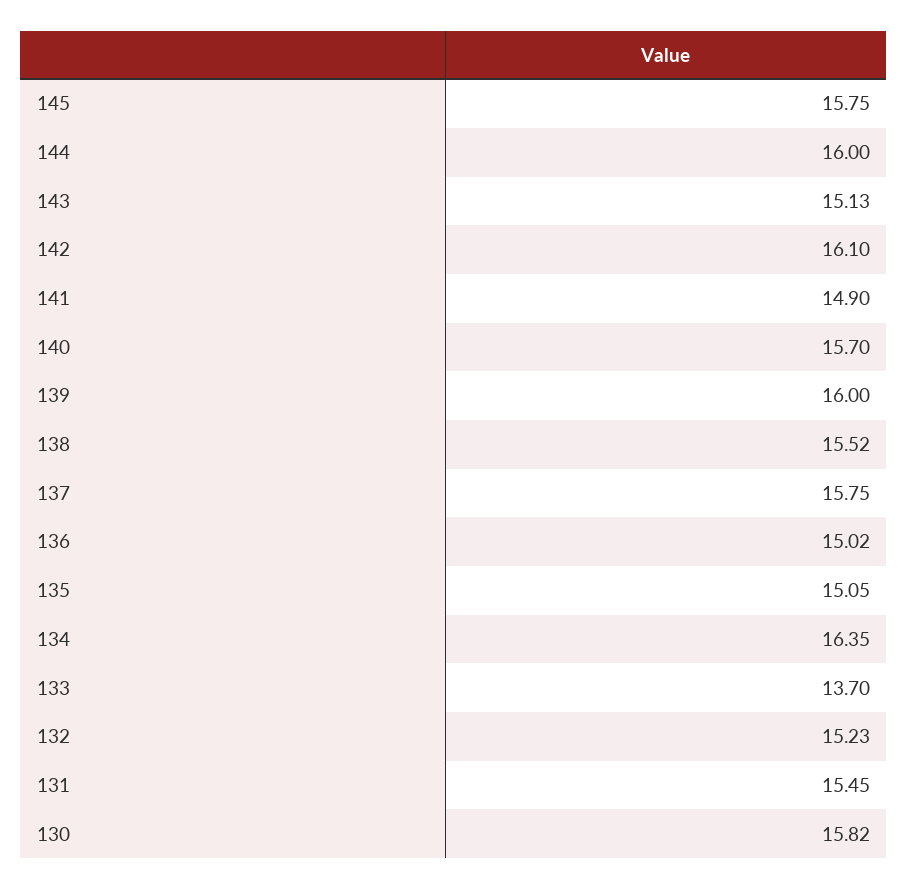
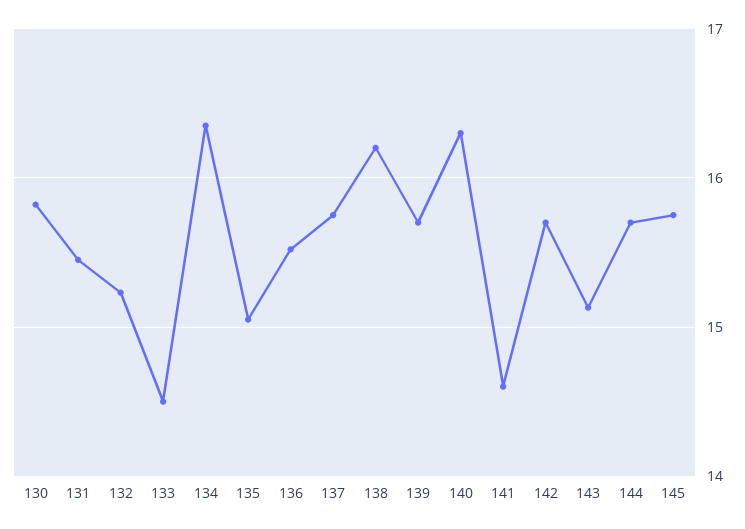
144: 16 -> 15.7
142: 16.1 -> 15.7
141: 14.9 -> 14.6
140: 15.7 -> 16.3
139: 16 -> 15.7
138: 15.52 -> 16.2
136: 15.02 -> 15.5
133: 13.7 -> 14.5

